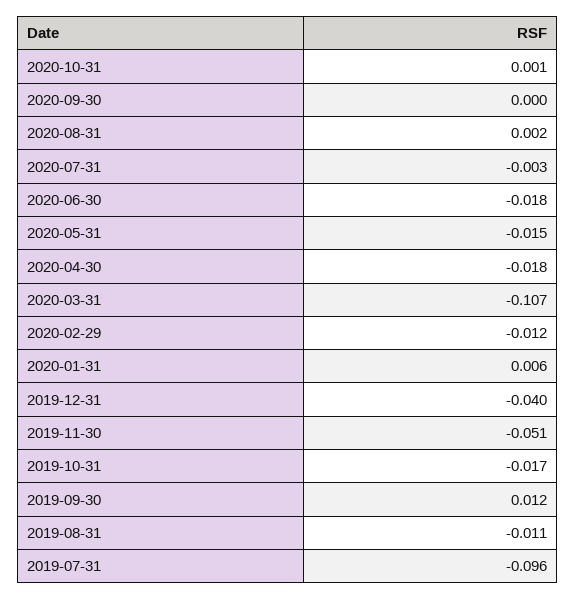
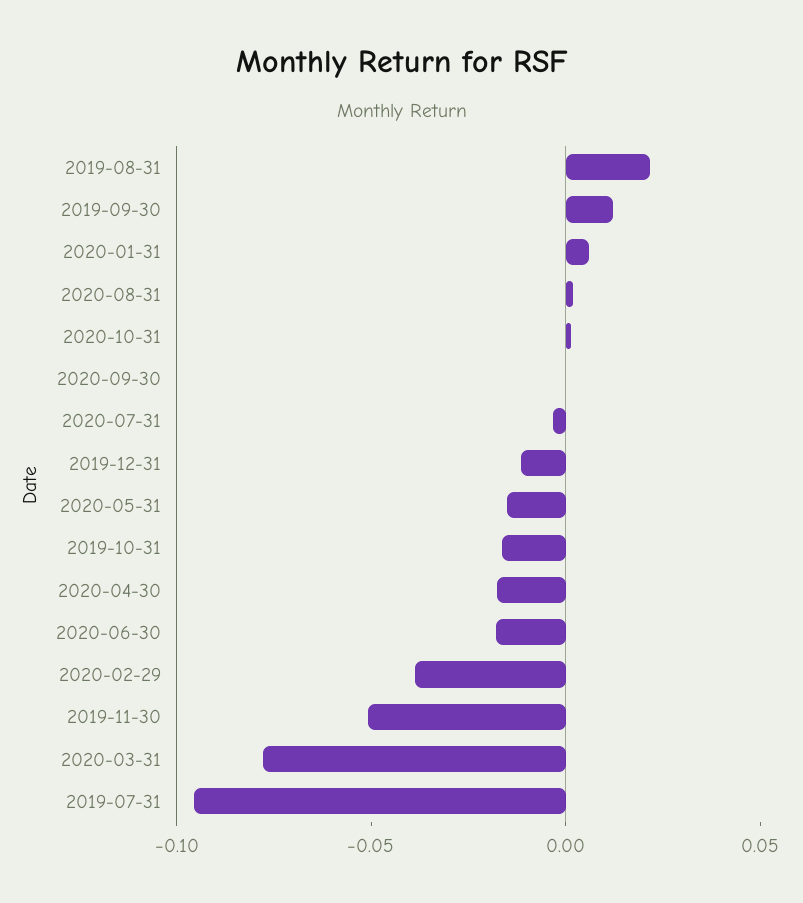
2020-03-31: -0.107 -> -0.08
2020-02-29: -0.012 -> -0.04
2019-12-31: -0.04 -> -0.01
2019-08-31: -0.011 -> 0.02

